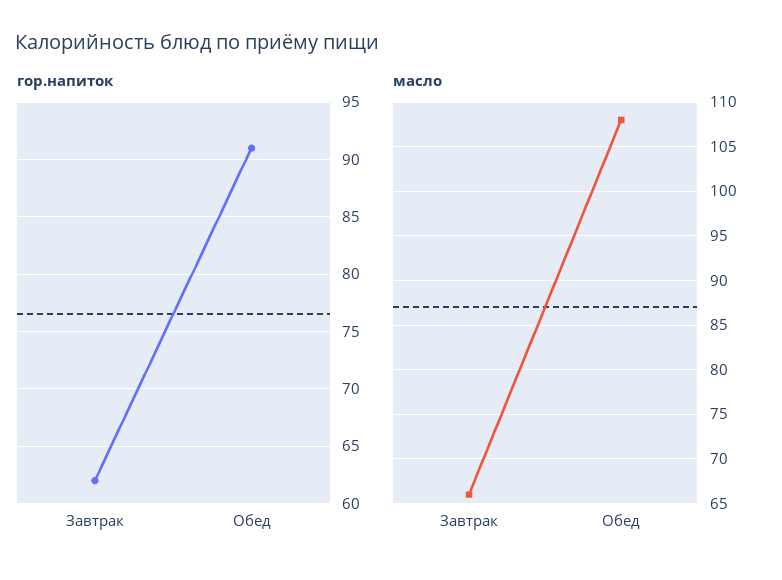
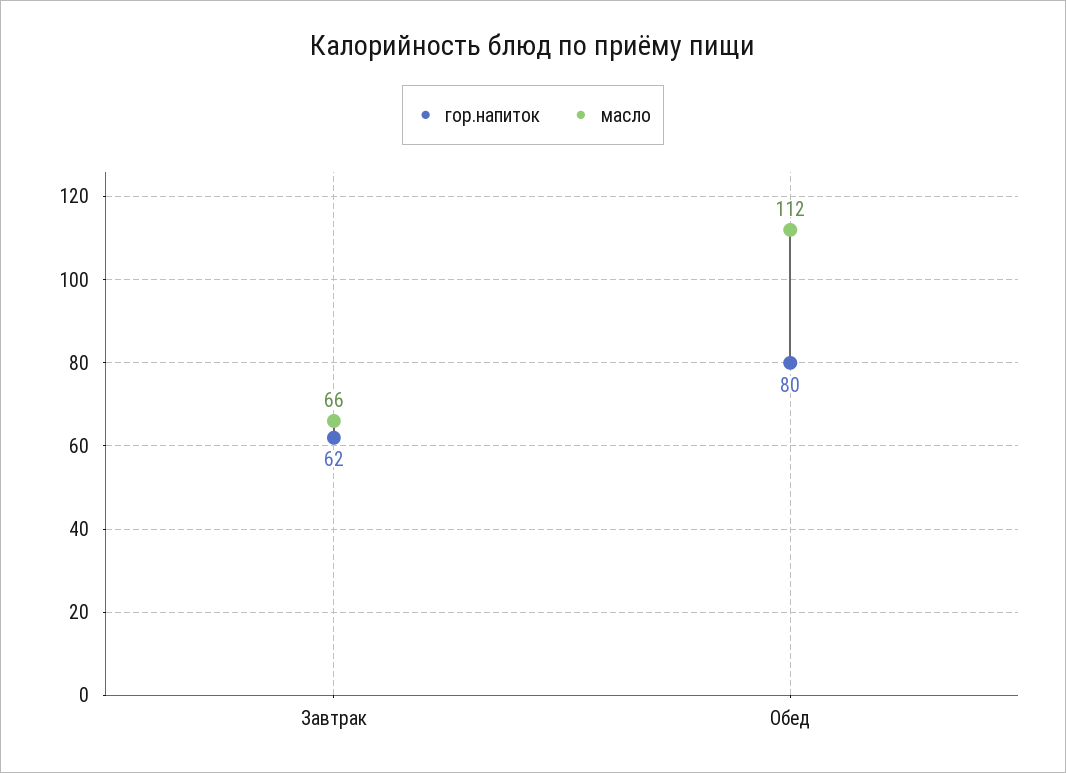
гор.напиток, Обед: 91 -> 80
масло, Обед: 108 -> 112

